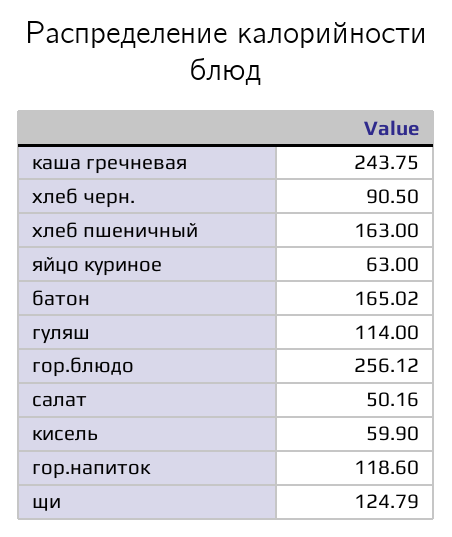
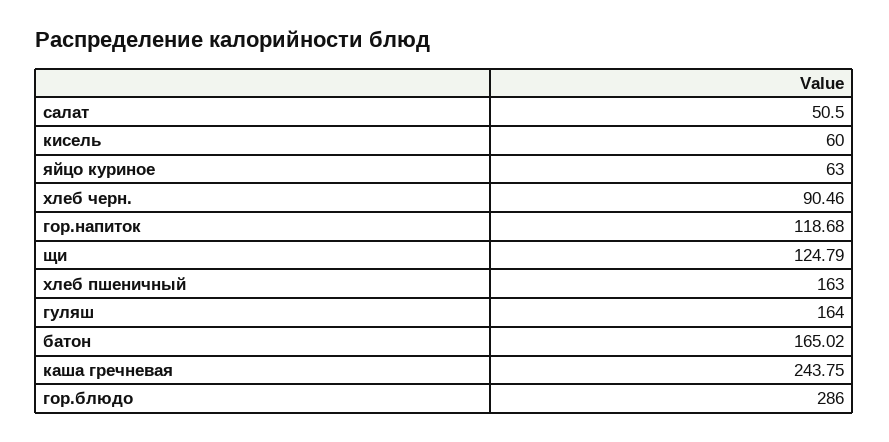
хлеб черн.: 90.5 -> 90.46
гуляш: 114 -> 164
гор.блюдо: 256.12 -> 286
салат: 50.16 -> 50.5
кисель: 59.9 -> 60
гор.напиток: 118.6 -> 118.68

